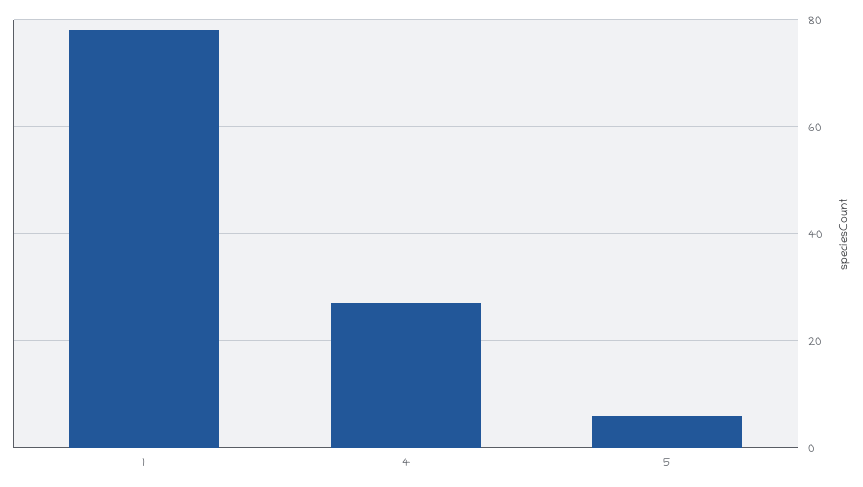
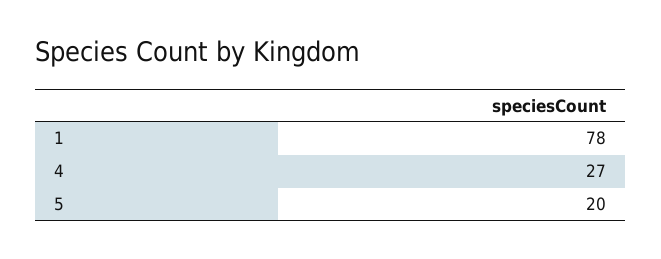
5: 5 -> 20

